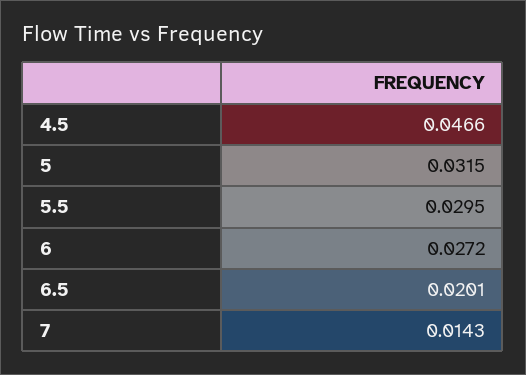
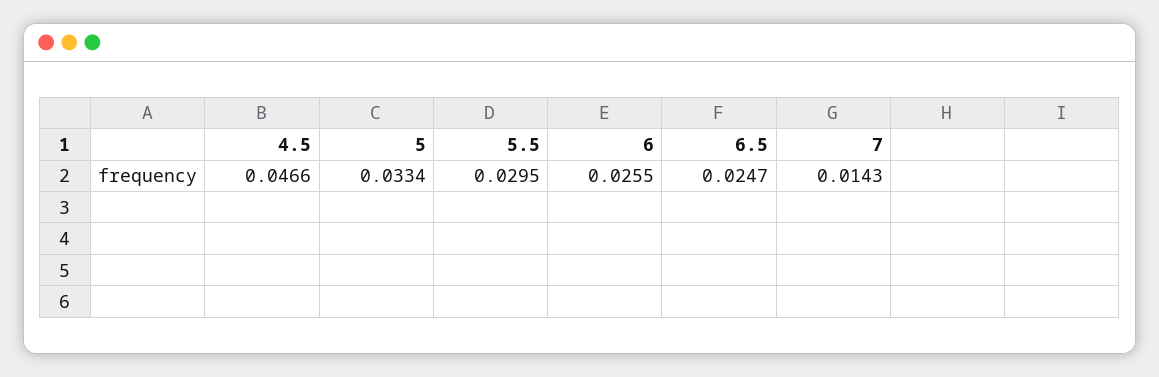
5: 0.0315 -> 0.0334
6: 0.0272 -> 0.0255
6.5: 0.0201 -> 0.0247

